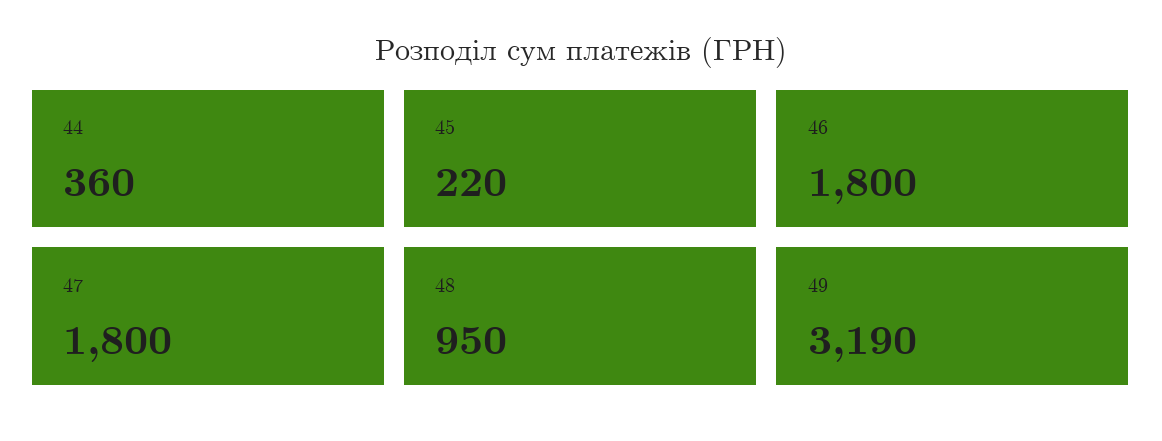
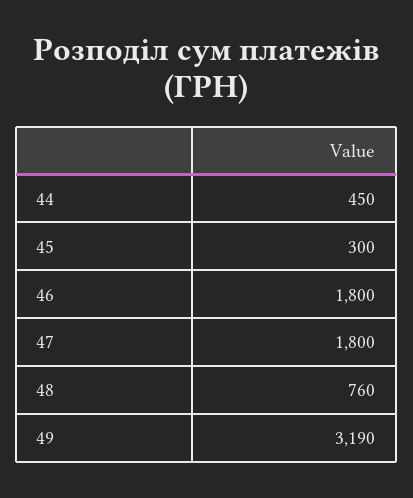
44: 360 -> 450
45: 220 -> 300
48: 950 -> 760

